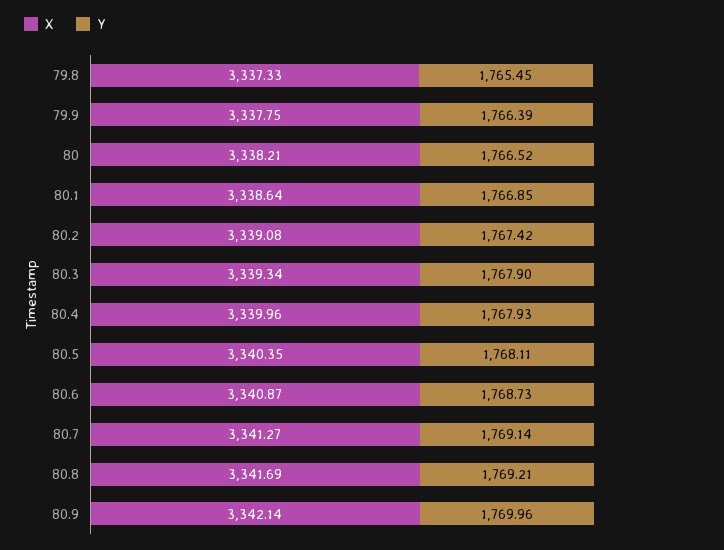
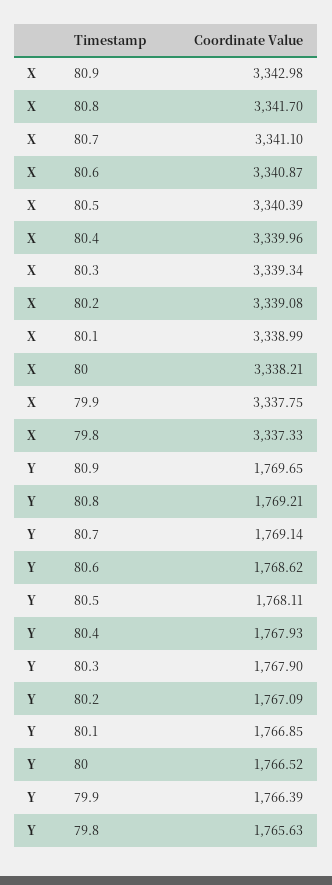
Y, 79.8: 1765.45 -> 1765.63
X, 80.1: 3338.64 -> 3338.99
Y, 80.2: 1767.42 -> 1767.09
X, 80.5: 3340.35 -> 3340.39
Y, 80.6: 1768.73 -> 1768.62
X, 80.7: 3341.27 -> 3341.1
X, 80.8: 3341.69 -> 3341.7
X, 80.9: 3342.14 -> 3342.98
Y, 80.9: 1769.96 -> 1769.65

